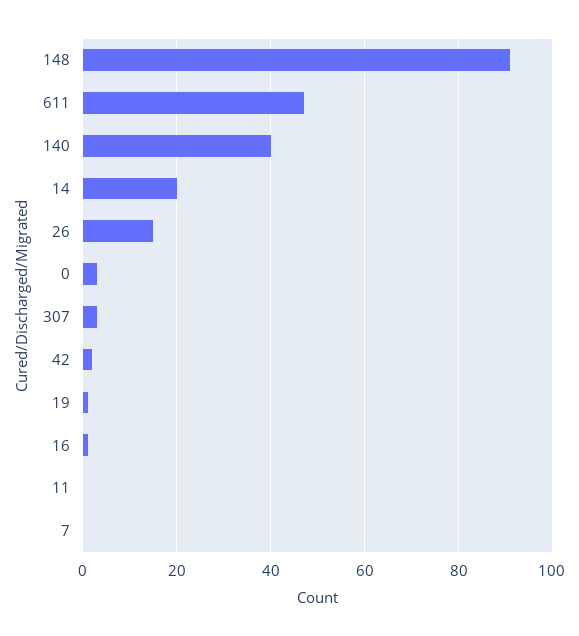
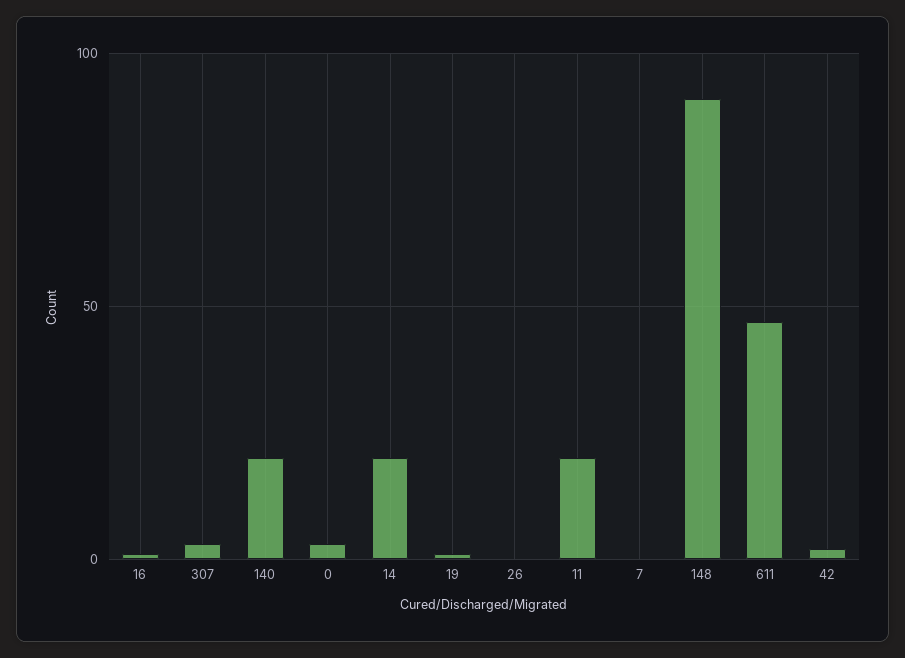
140: 40 -> 20
26: 15 -> 0
11: 0 -> 20

